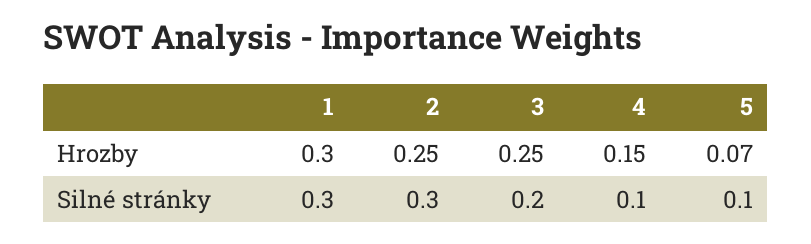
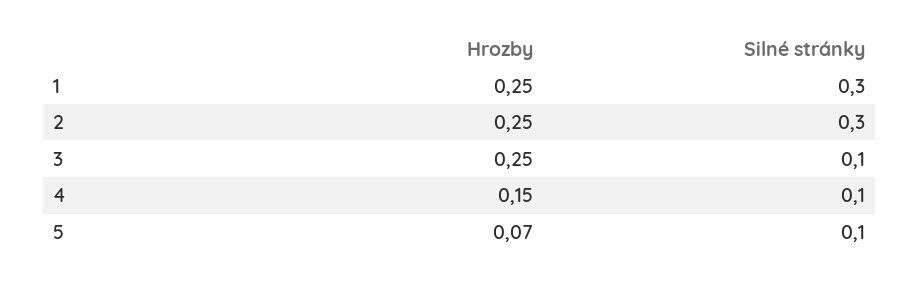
1, Hrozby: 0.3 -> 0.25
3, Silné stránky: 0.2 -> 0.1

